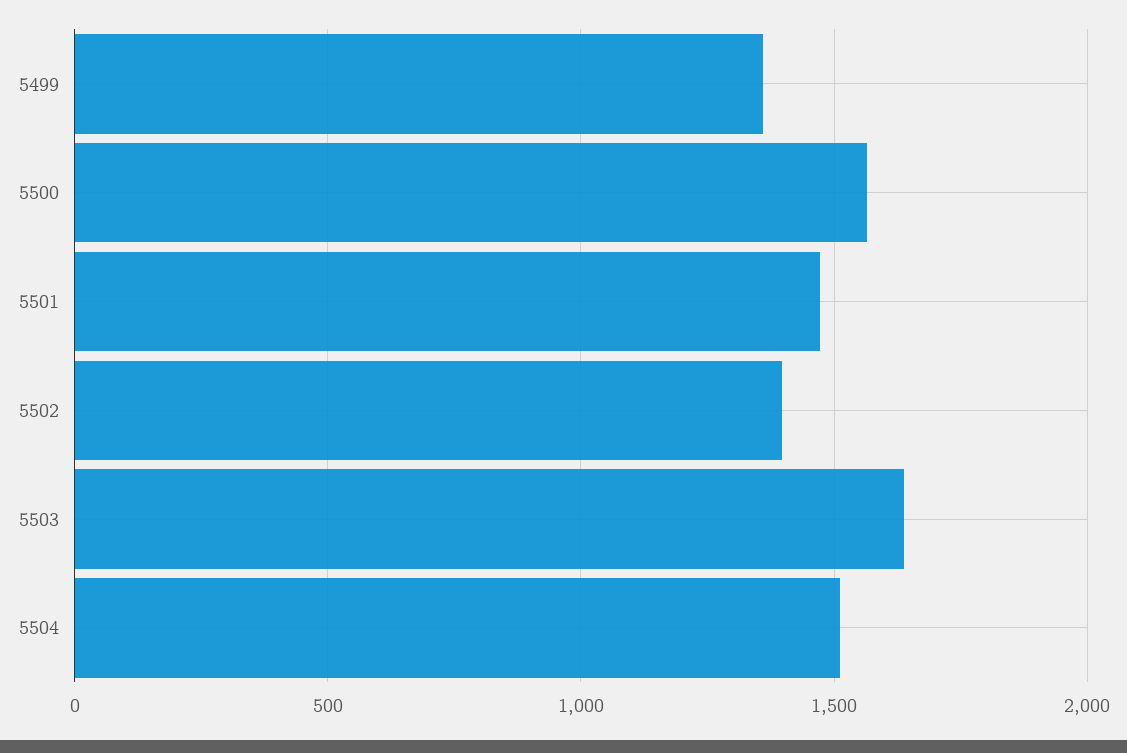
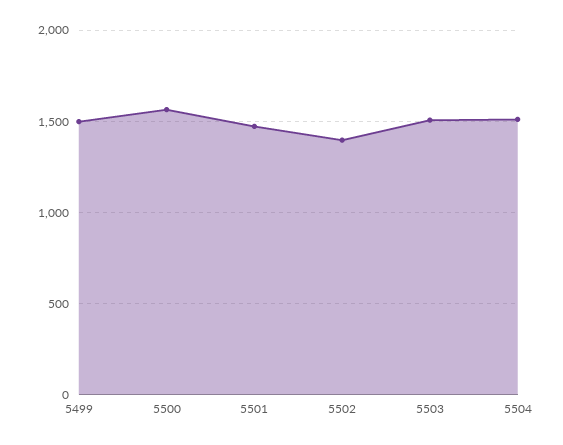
5499: 1350 -> 1500
5503: 1650 -> 1500

